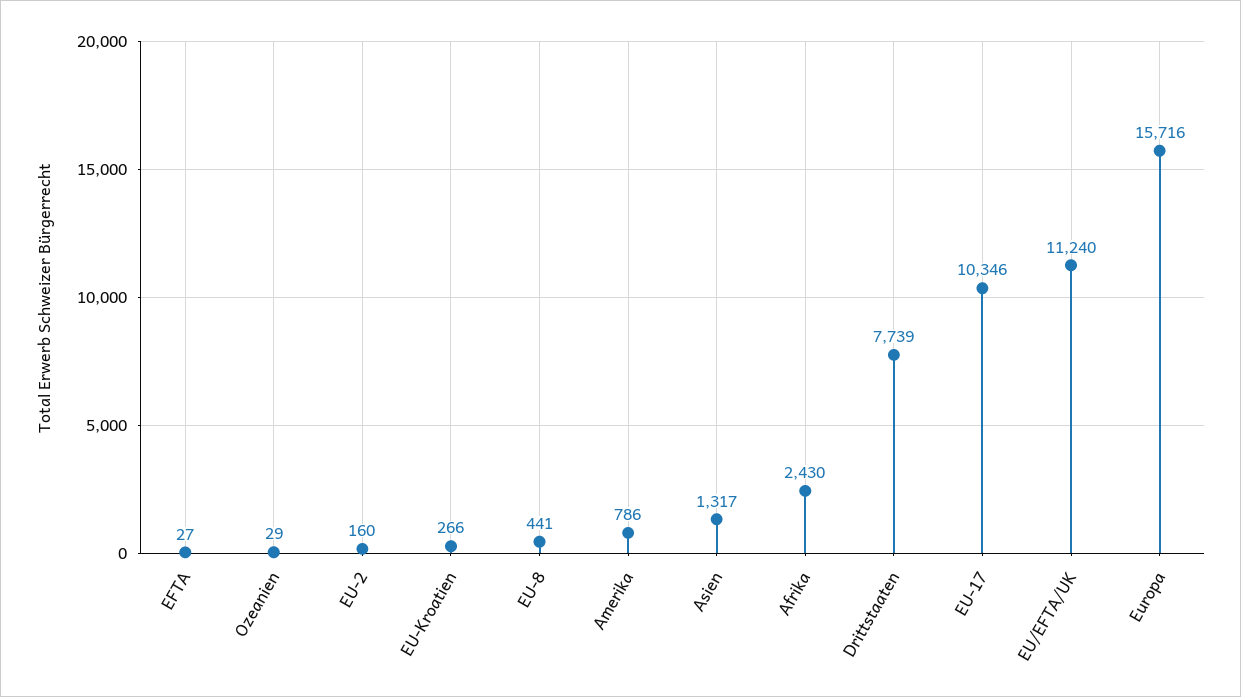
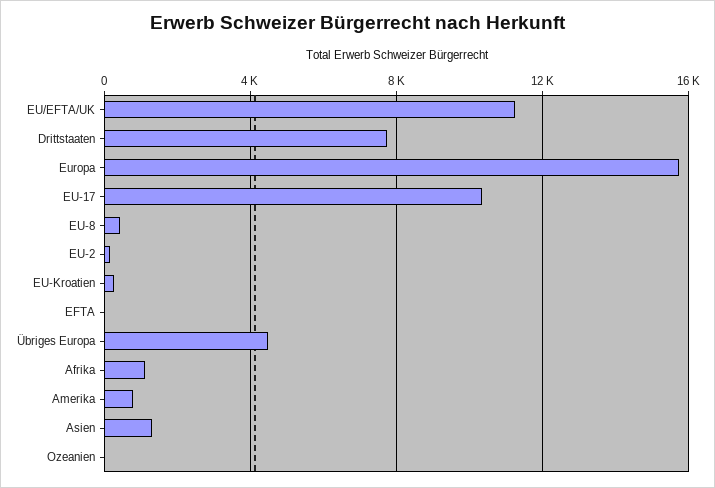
Afrika: 2430 -> 1000
Übriges Europa: none -> 4500

